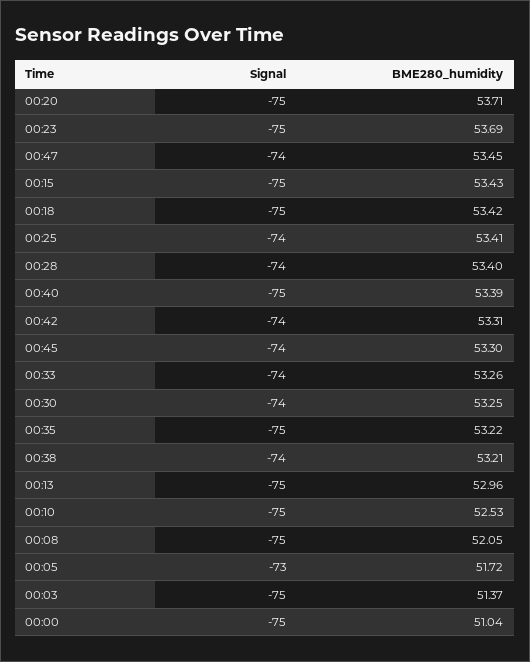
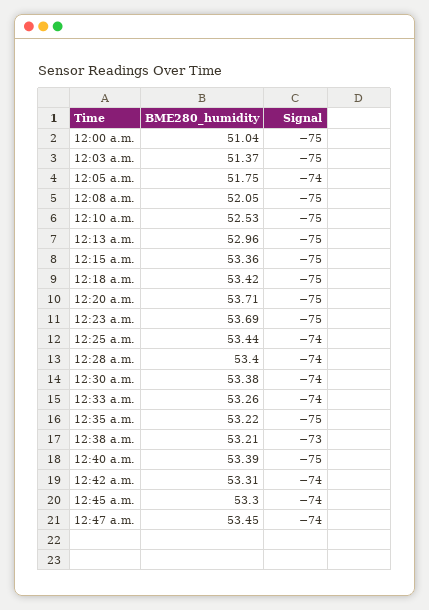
BME280_humidity, 00:15: 53.43 -> 53.36
BME280_humidity, 00:25: 53.41 -> 53.44
BME280_humidity, 00:30: 53.25 -> 53.38
Signal, 00:38: -74 -> -73
Signal, 00:05: -73 -> -74
BME280_humidity, 00:05: 51.72 -> 51.75

